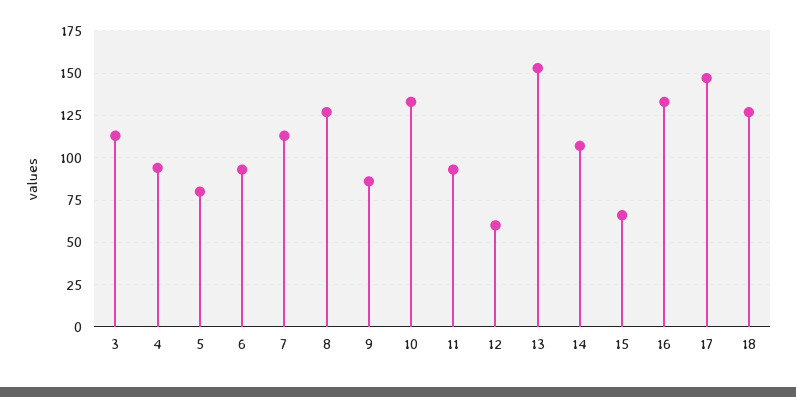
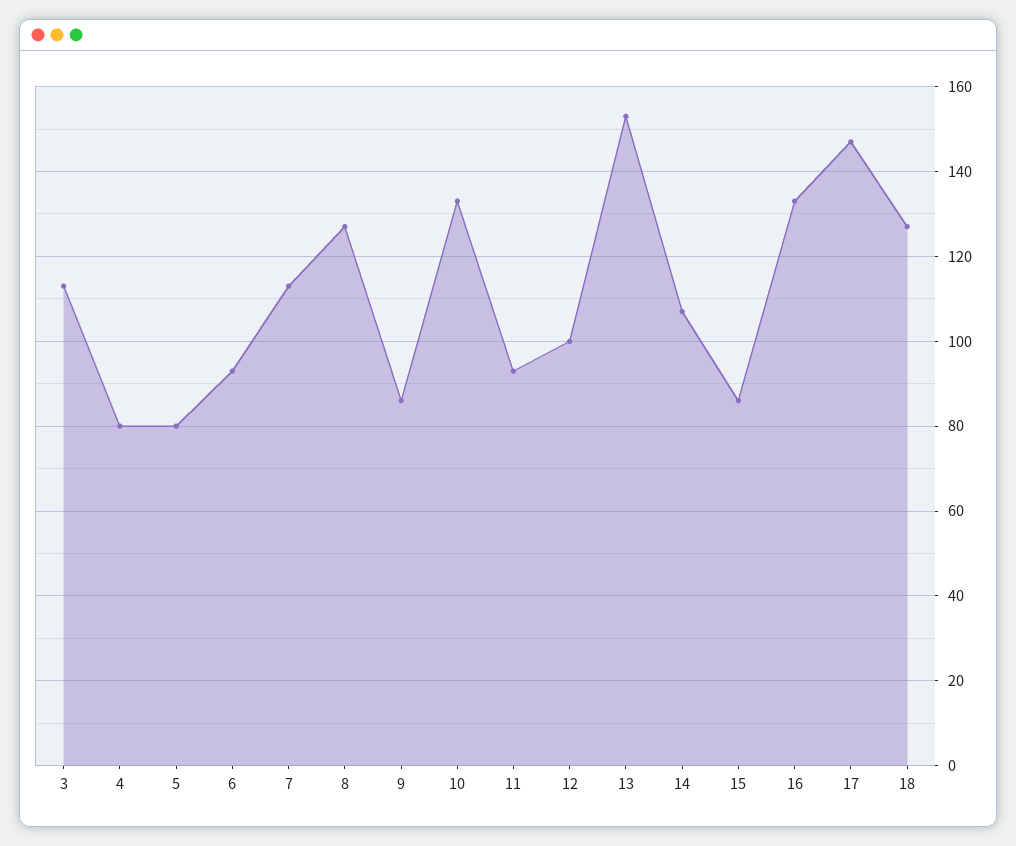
4: 95 -> 80
12: 60 -> 100
15: 65 -> 85

